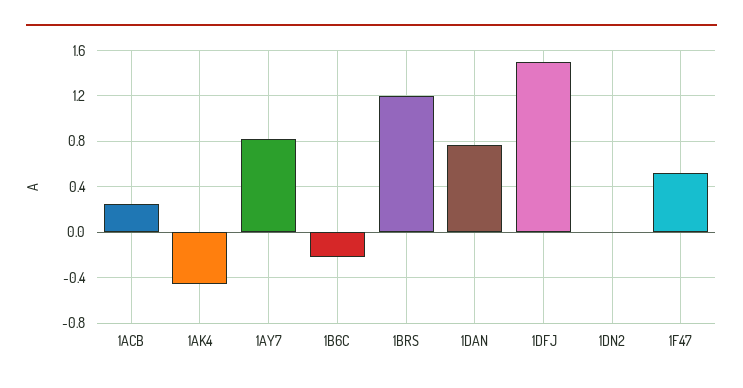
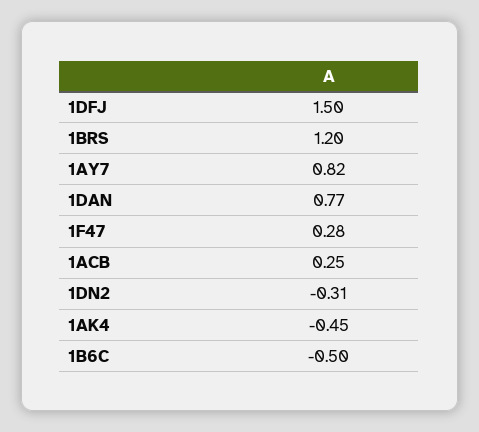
1B6C: -0.2 -> -0.5
1DN2: 0 -> -0.31
1F47: 0.5 -> 0.28

